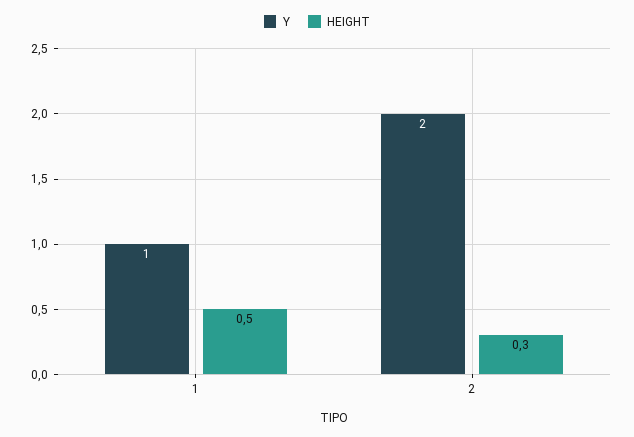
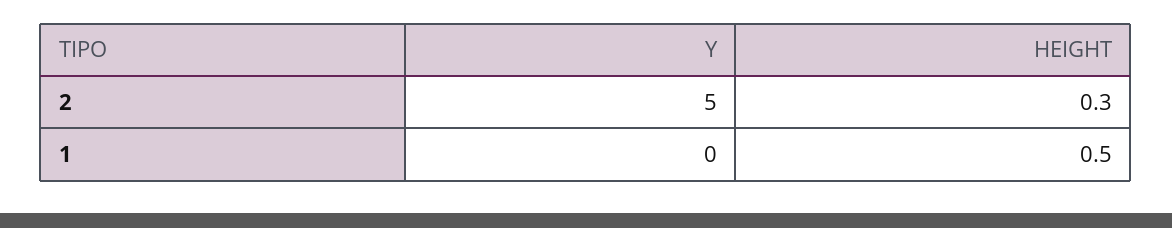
Y, 1: 1 -> 0
Y, 2: 2 -> 5

